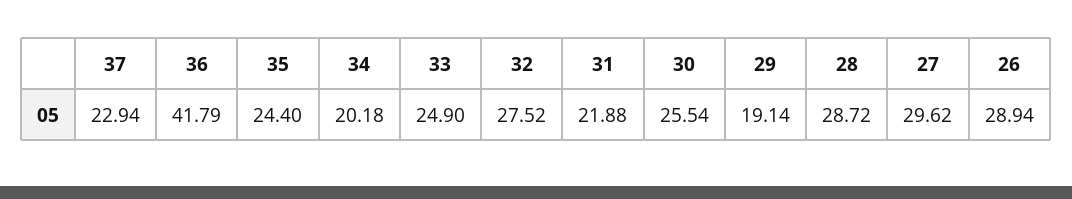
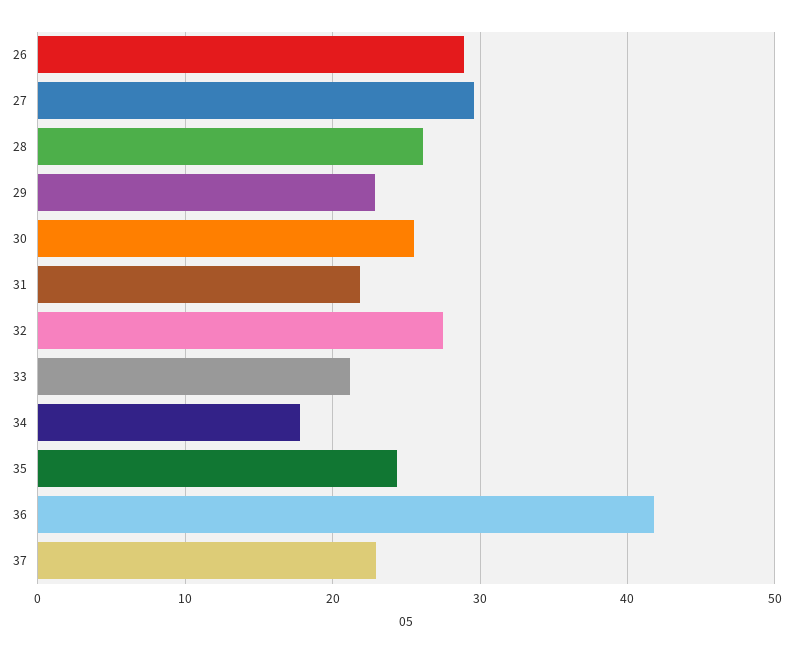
34: 20.18 -> 18
33: 24.9 -> 21
29: 19.14 -> 23
28: 28.72 -> 26

